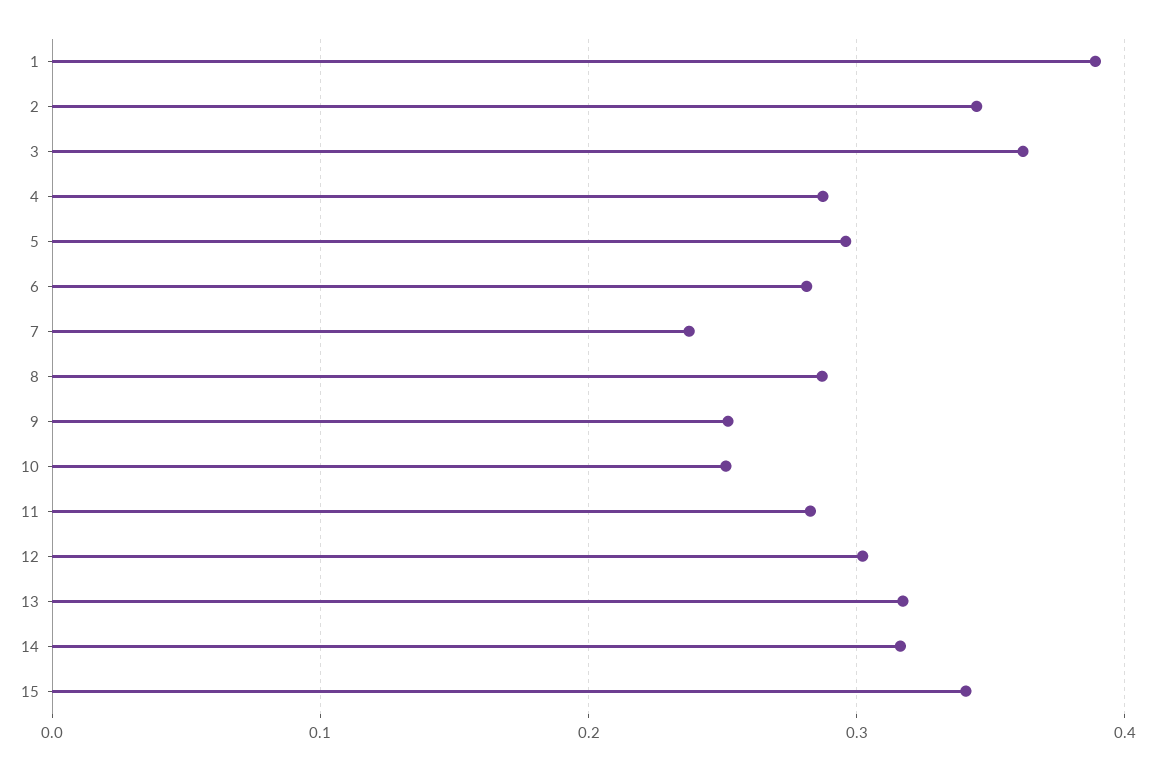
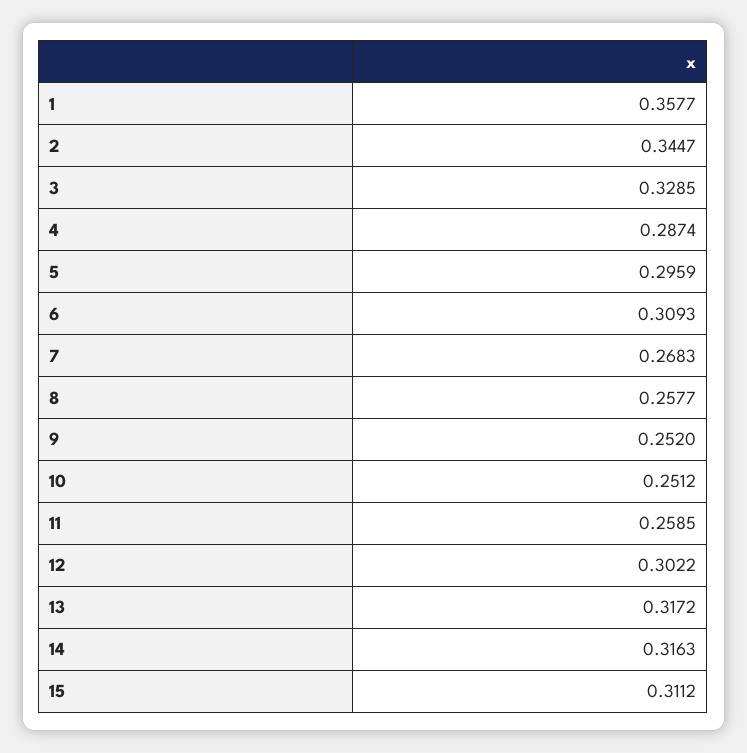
1: 0.39 -> 0.3577
3: 0.36 -> 0.3285
6: 0.28 -> 0.3093
7: 0.24 -> 0.2683
8: 0.29 -> 0.2577
11: 0.28 -> 0.2585
15: 0.34 -> 0.3112

